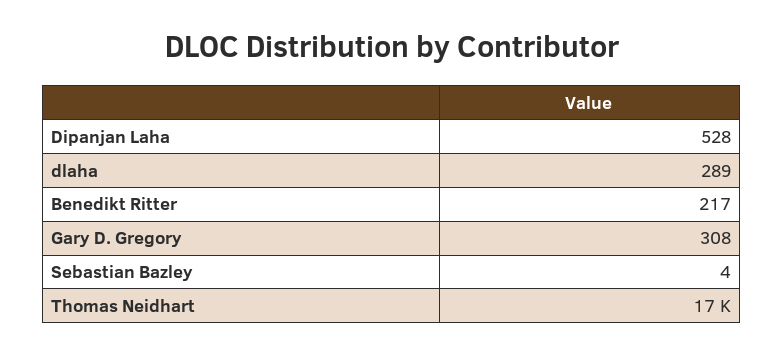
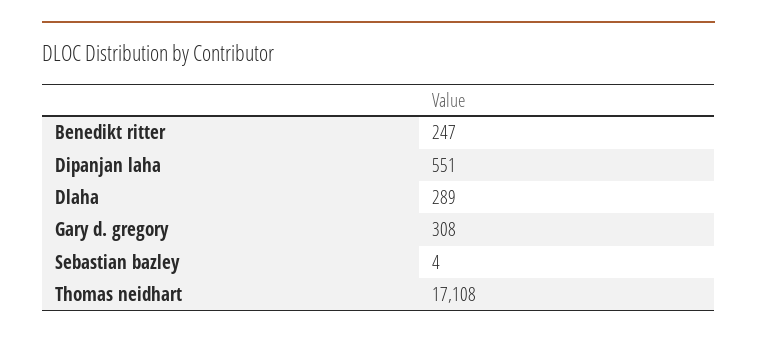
Dipanjan Laha: 528 -> 551
Benedikt Ritter: 217 -> 247

